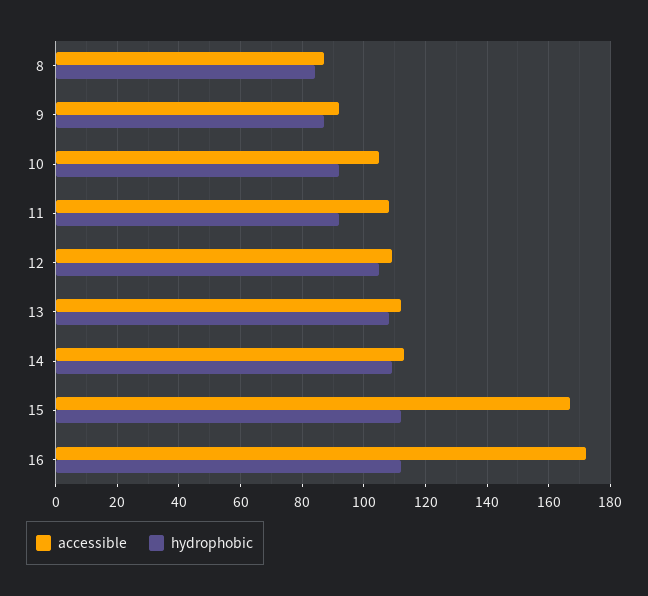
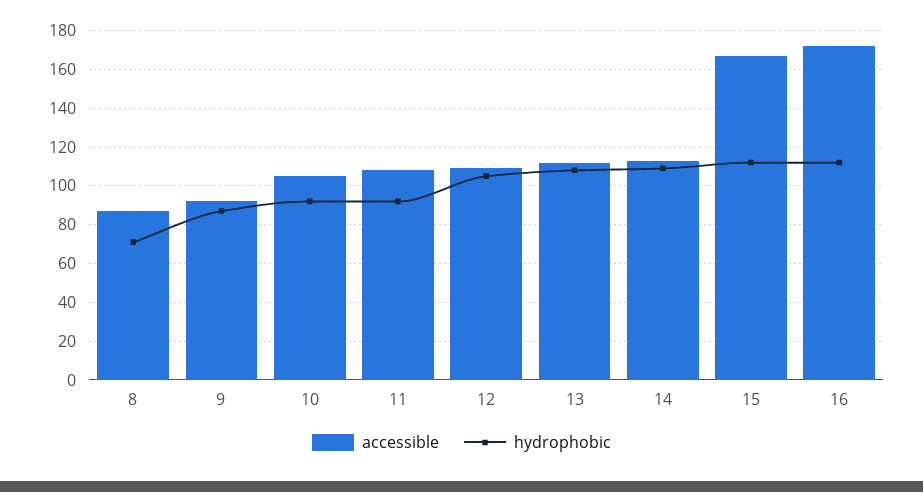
hydrophobic, 8: 85 -> 70

